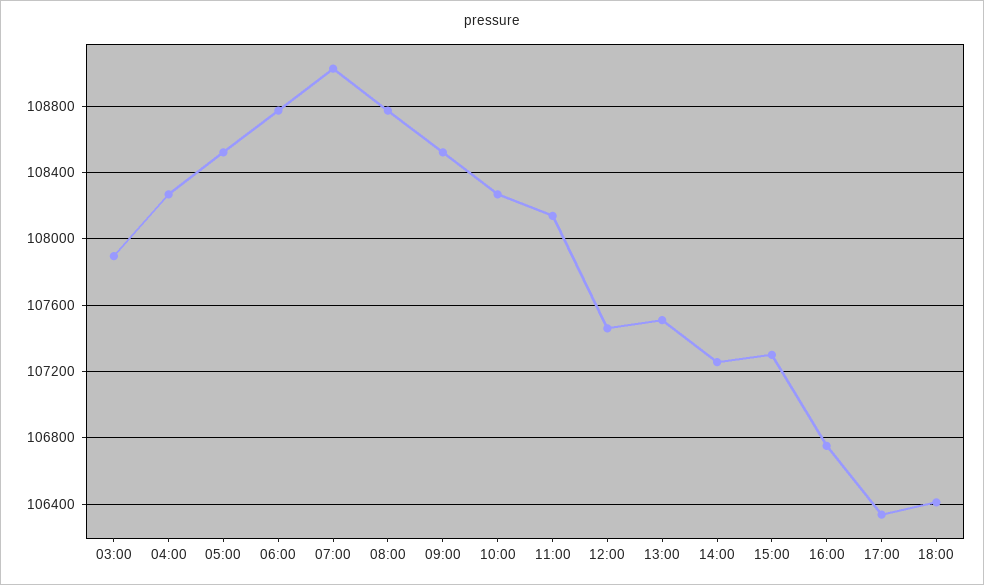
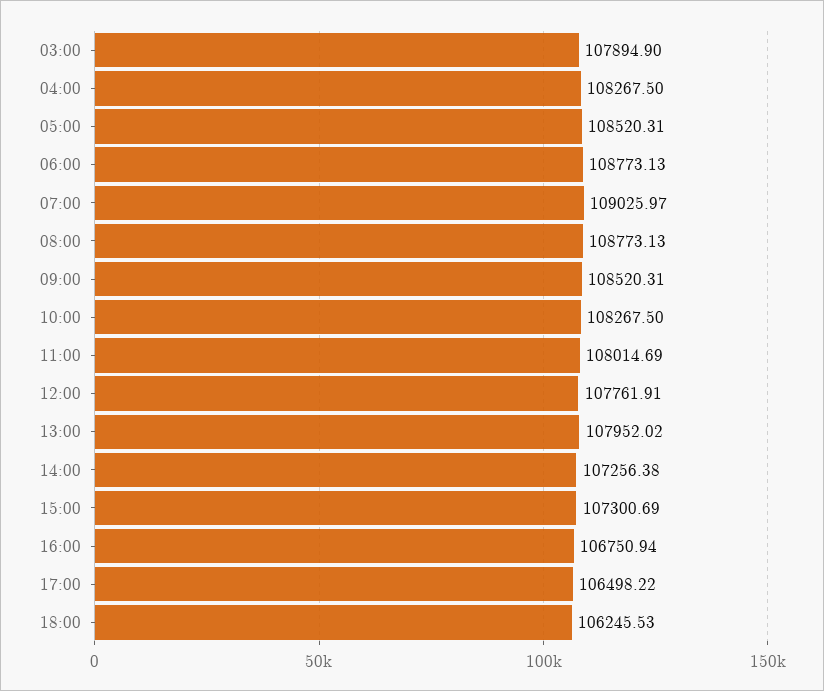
11:00: 108150 -> 108014.69
12:00: 107450 -> 107761.91
13:00: 107500 -> 107952.02
17:00: 106350 -> 106498.22
18:00: 106400 -> 106245.53

